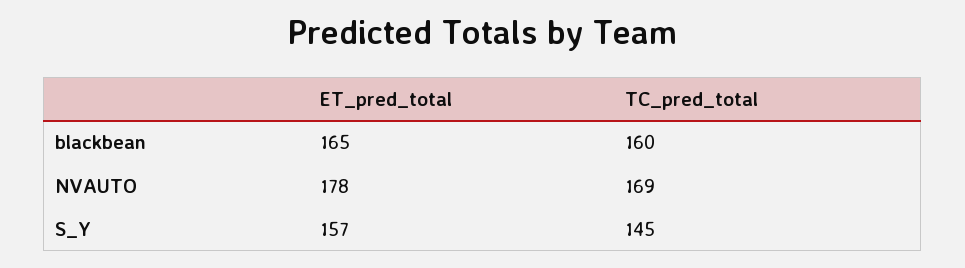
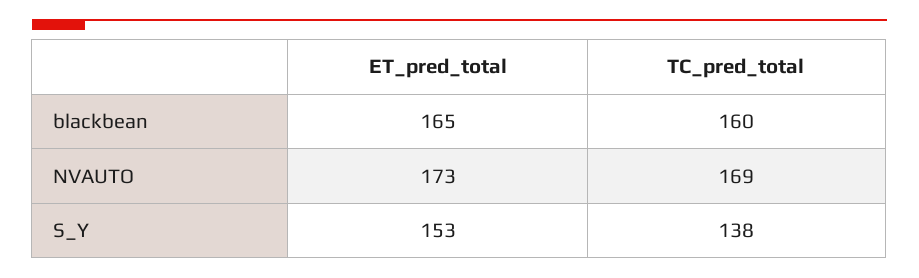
ET_pred_total, NVAUTO: 178 -> 173
ET_pred_total, S_Y: 157 -> 153
TC_pred_total, S_Y: 145 -> 138

